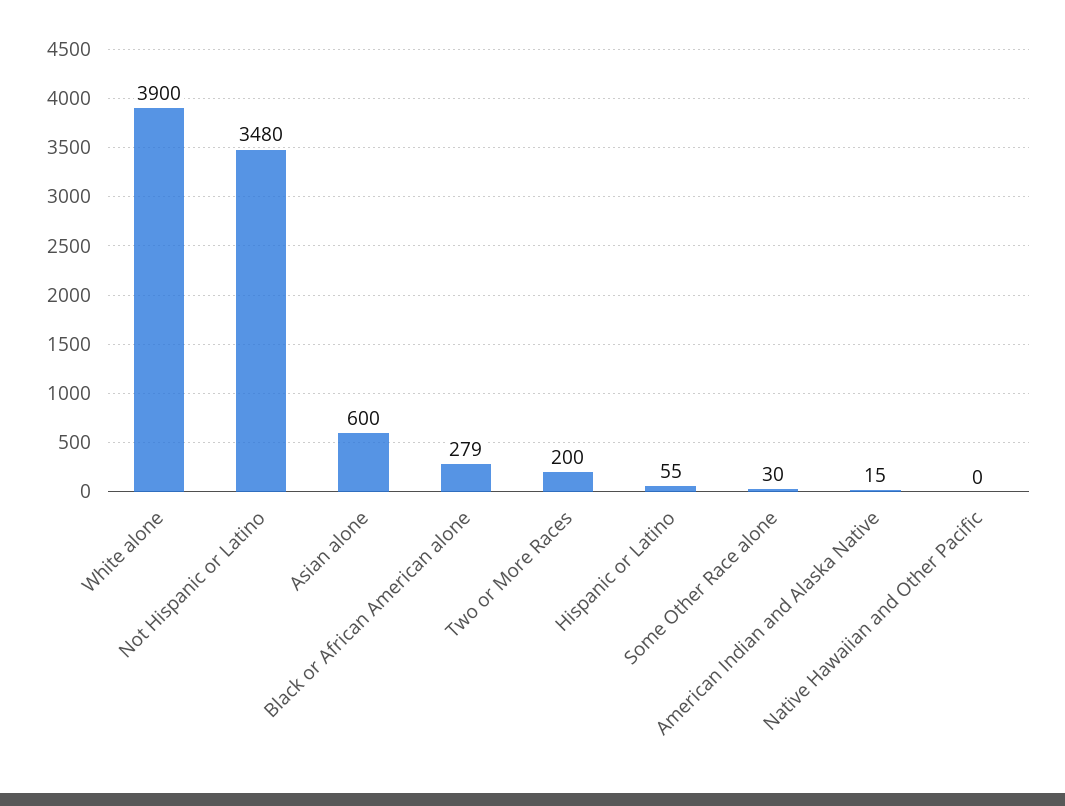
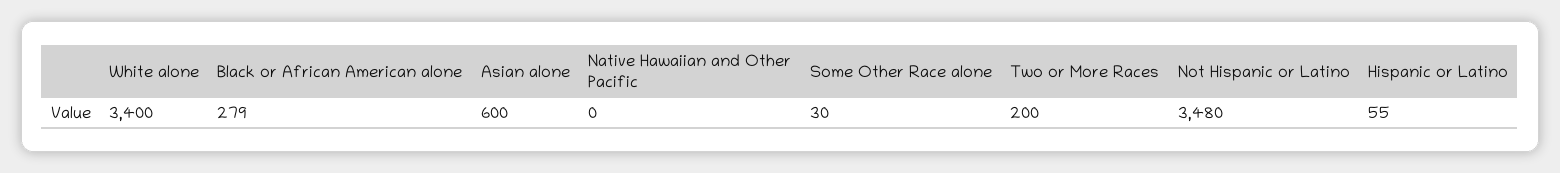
White alone: 3900 -> 3400
American Indian and Alaska Native: 15 -> none

